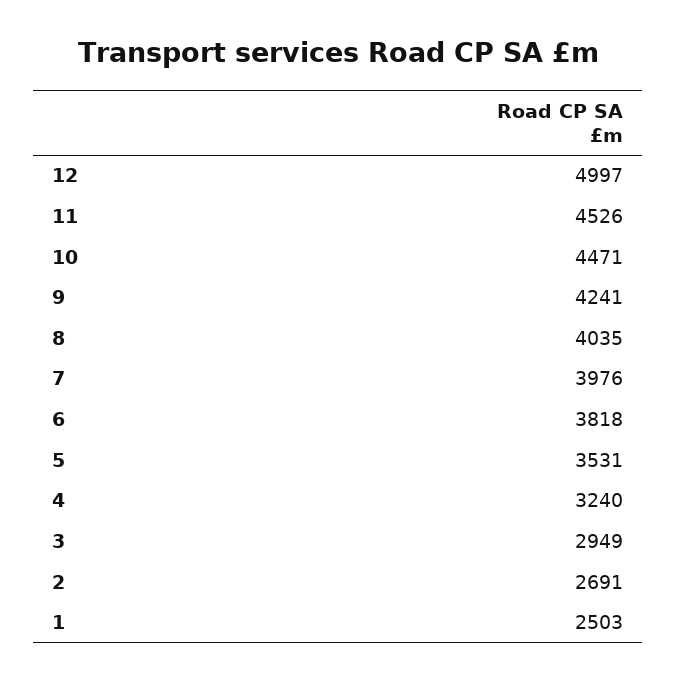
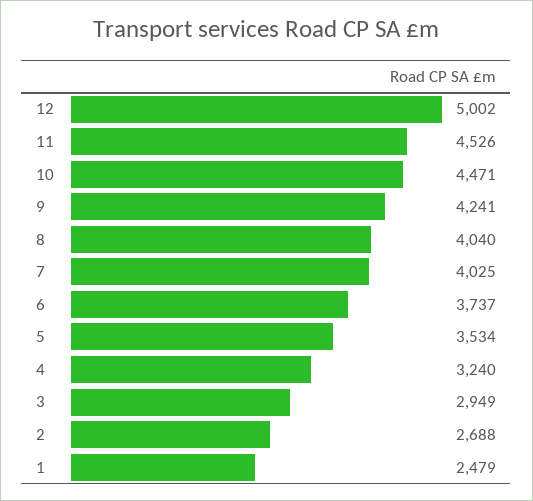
12: 4997 -> 5002
8: 4035 -> 4040
7: 3976 -> 4025
6: 3818 -> 3737
5: 3531 -> 3534
2: 2691 -> 2688
1: 2503 -> 2479

